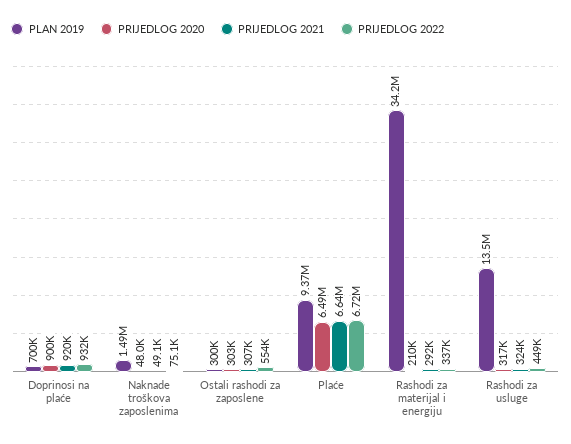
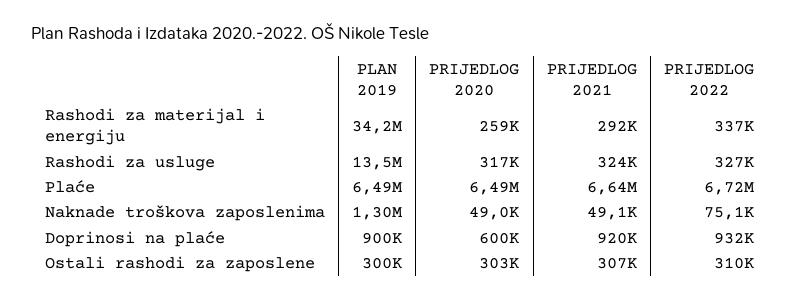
PLAN 2019, Doprinosi na plaće: 700000 -> 900000
PRIJEDLOG 2020, Doprinosi na plaće: 900000 -> 600000
PLAN 2019, Naknade troškova zaposlenima: 1490000 -> 1300000
PRIJEDLOG 2020, Naknade troškova zaposlenima: 48000 -> 49000
PRIJEDLOG 2022, Ostali rashodi za zaposlene: 554000 -> 310000
PLAN 2019, Plaće: 9370000 -> 6490000
PRIJEDLOG 2020, Rashodi za materijal i energiju: 210000 -> 259000
PRIJEDLOG 2022, Rashodi za usluge: 449000 -> 327000

